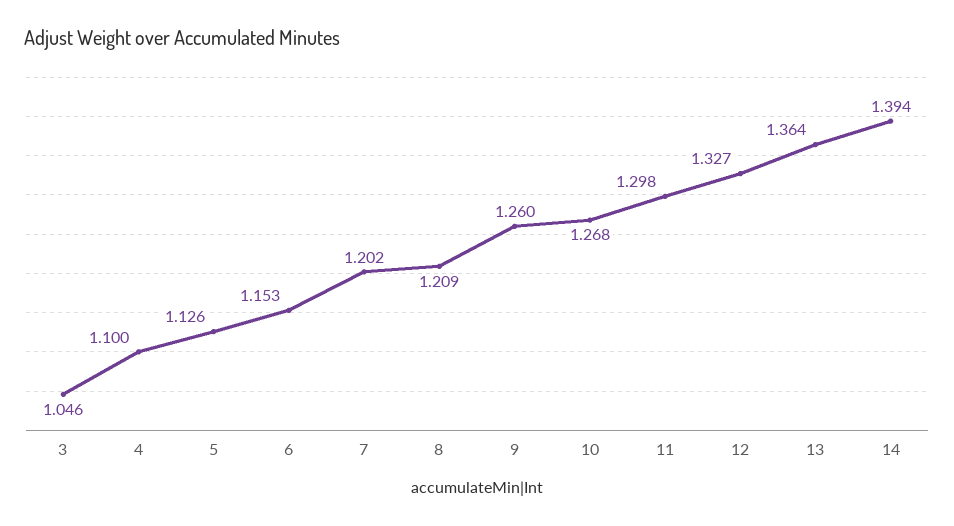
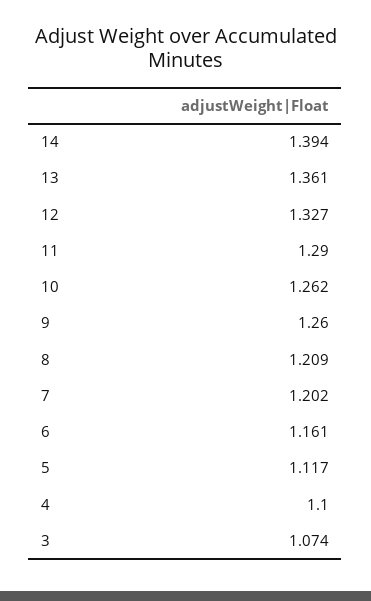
3: 1.046 -> 1.074
5: 1.126 -> 1.117
6: 1.153 -> 1.161
10: 1.268 -> 1.262
11: 1.298 -> 1.29
13: 1.364 -> 1.361

